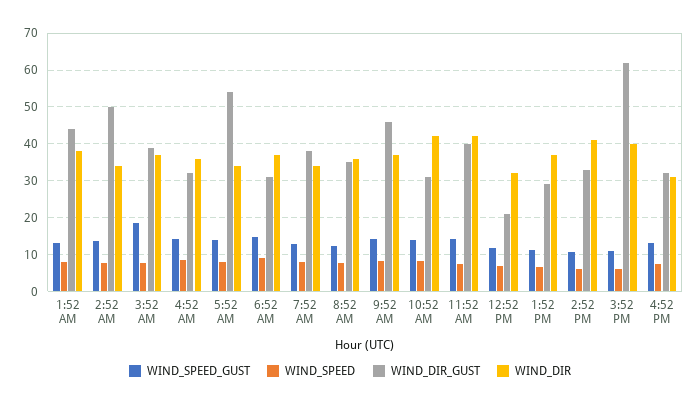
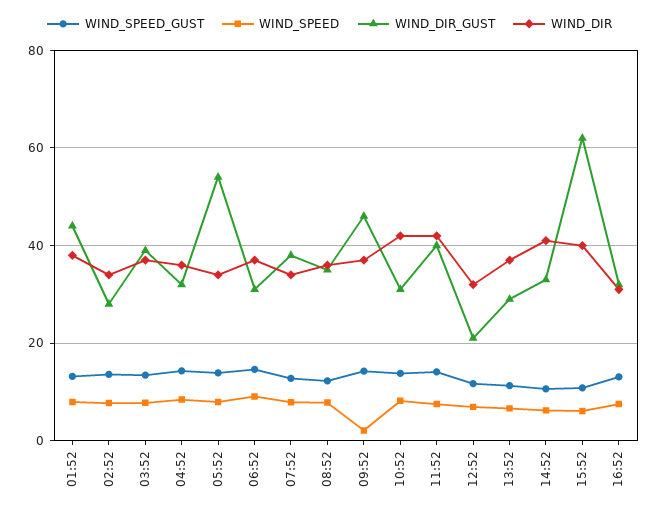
WIND_DIR_GUST, 2:52 AM: 50 -> 28
WIND_SPEED_GUST, 3:52 AM: 18 -> 14
WIND_SPEED, 9:52 AM: 8 -> 2

